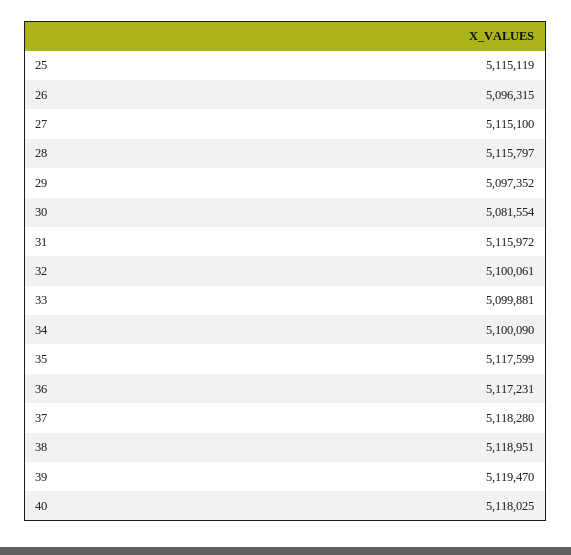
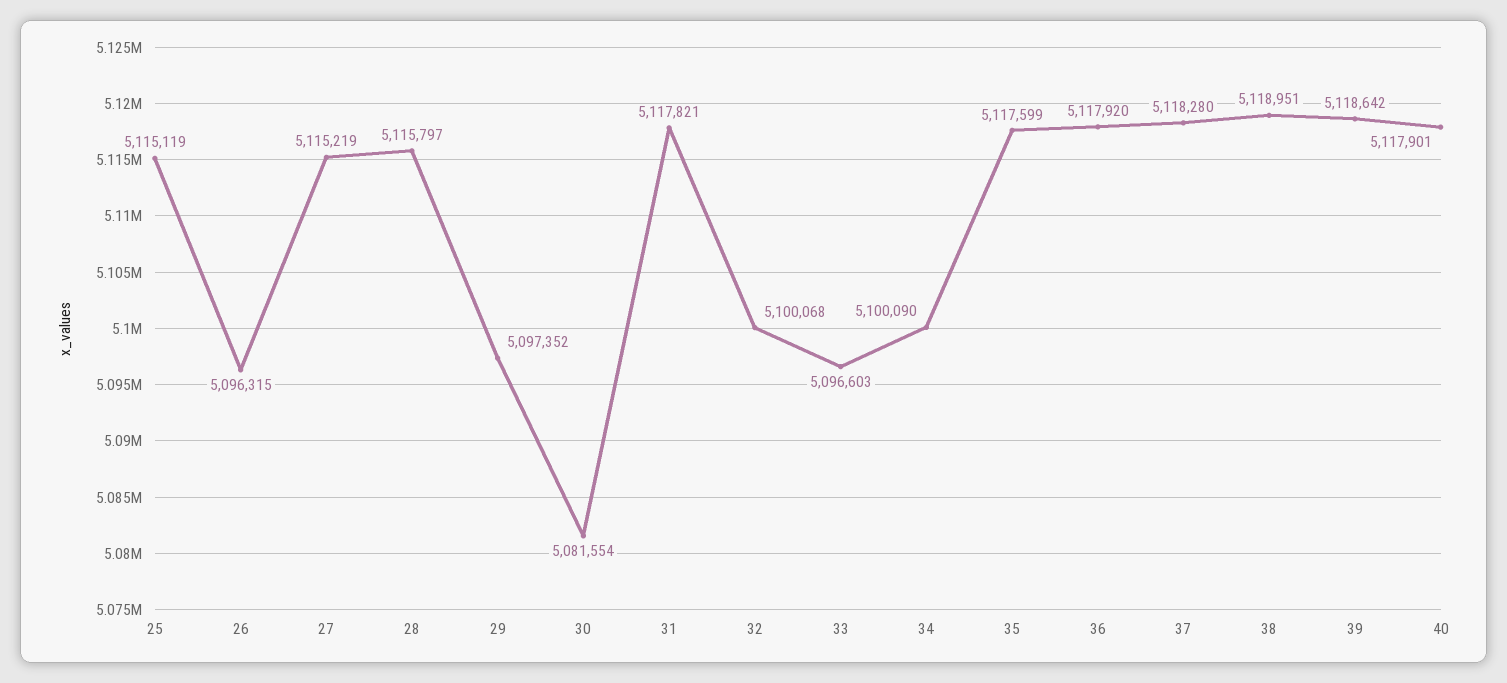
27: 5115100 -> 5115219
31: 5115972 -> 5117821
32: 5100061 -> 5100068
33: 5099881 -> 5096603
36: 5117231 -> 5117920
39: 5119470 -> 5118642
40: 5118025 -> 5117901

